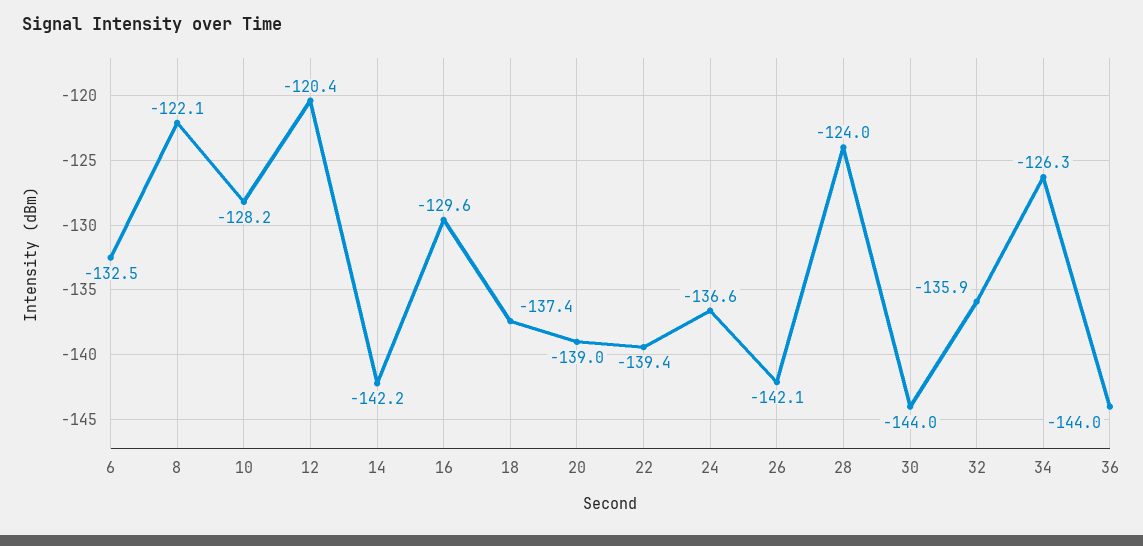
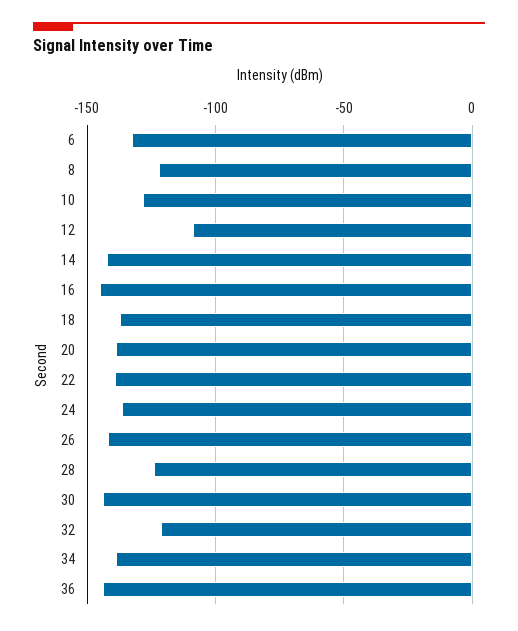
12: -120.4 -> -110
16: -129.6 -> -145
32: -135.9 -> -120
34: -126.3 -> -140

